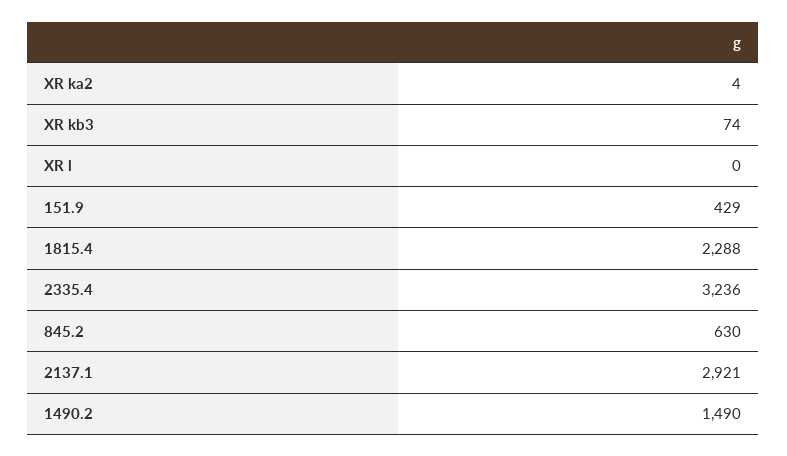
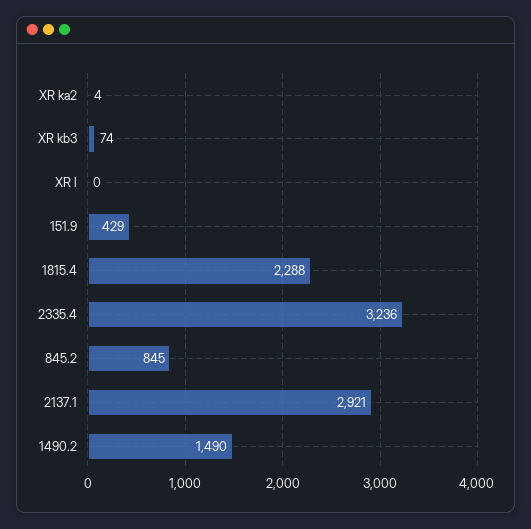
845.2: 630 -> 845

